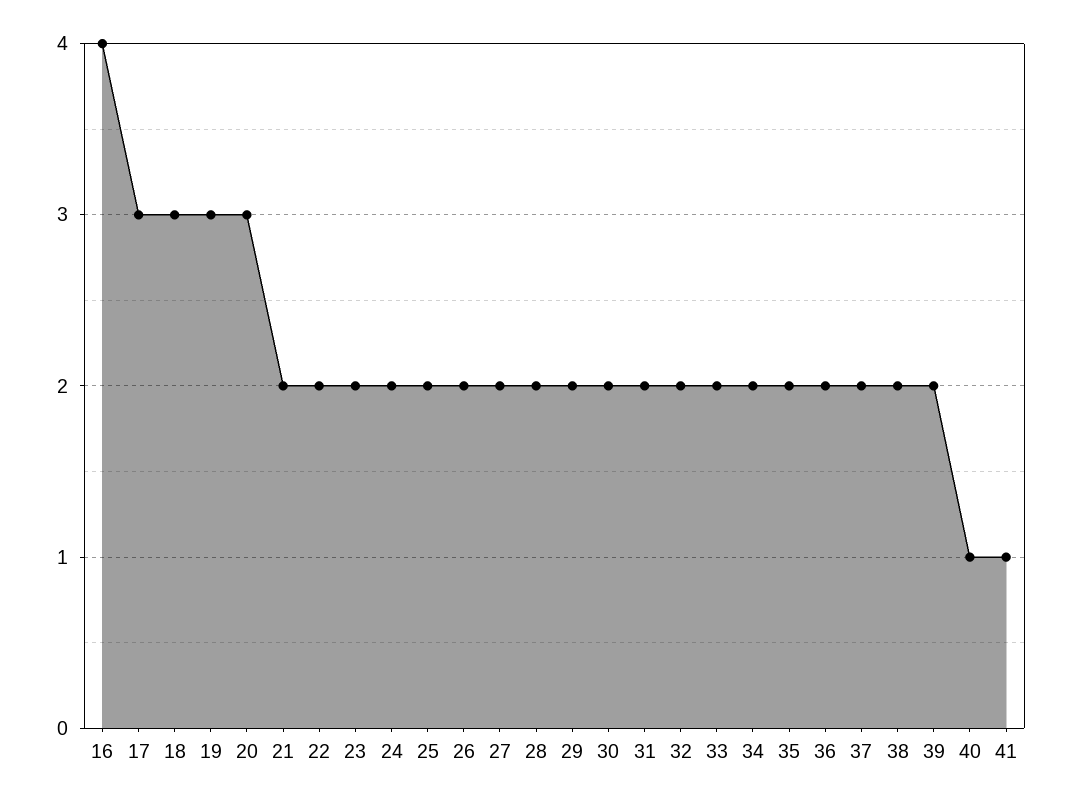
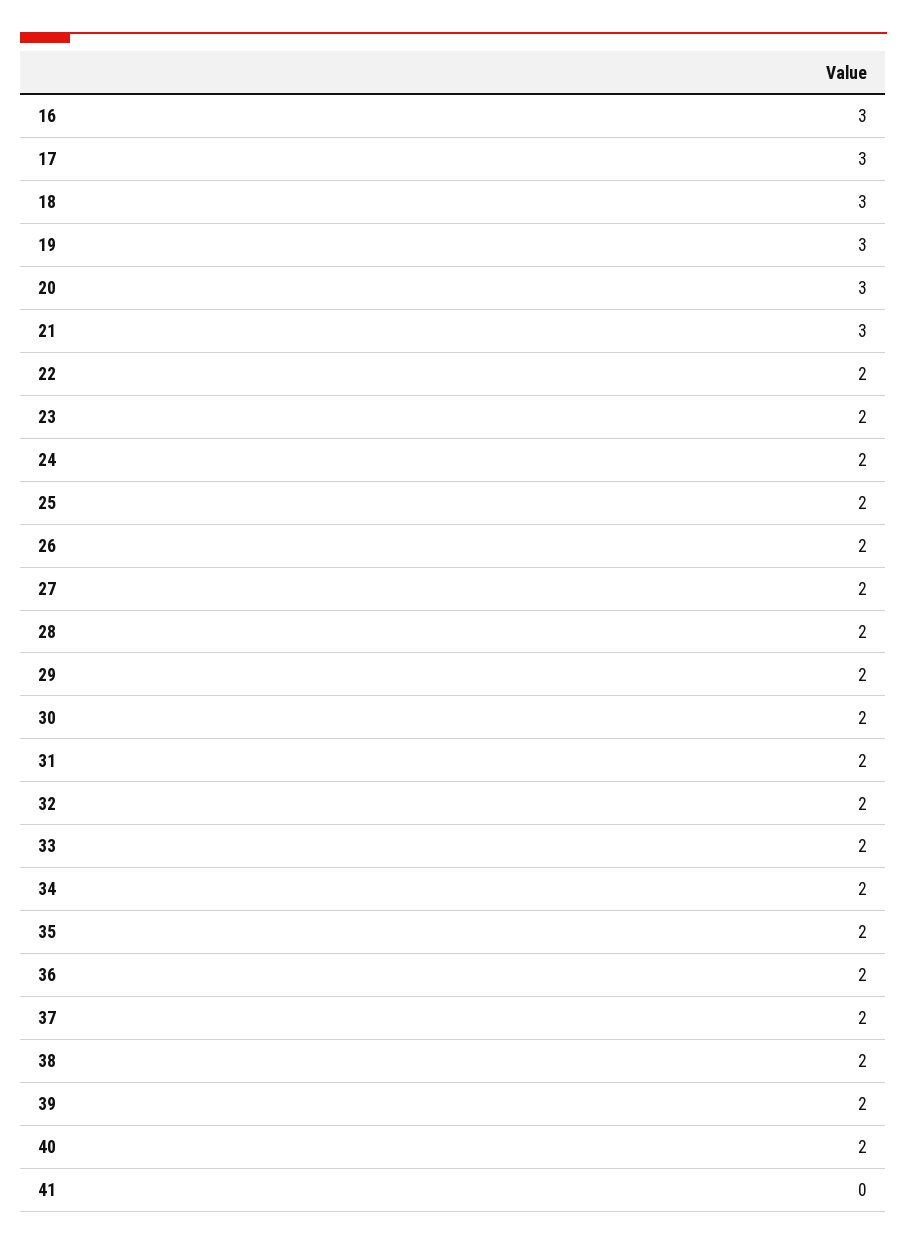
16: 4 -> 3
21: 2 -> 3
40: 1 -> 2
41: 1 -> 0

